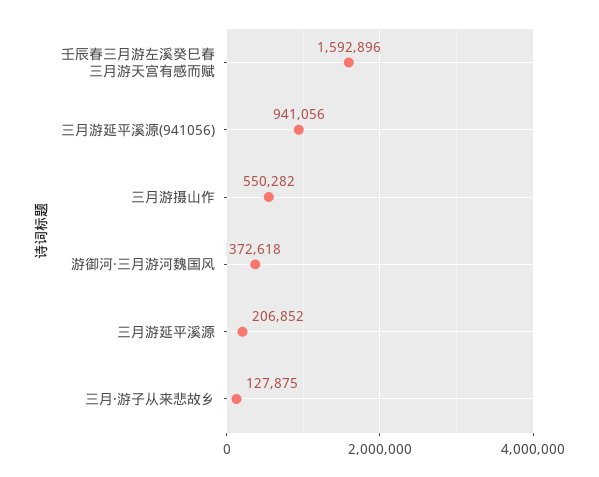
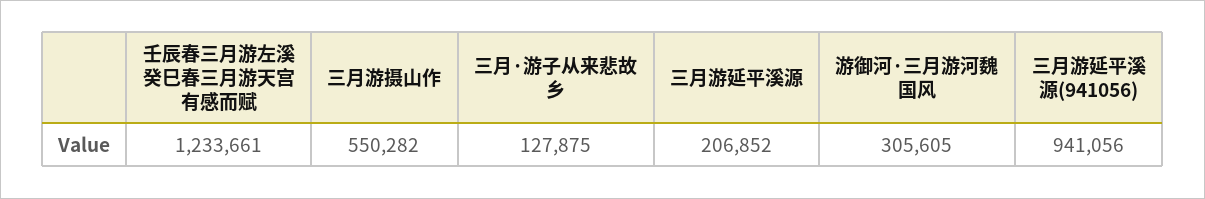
壬辰春三月游左溪癸巳春三月游天宫有感而赋: 1592896 -> 1233661
游御河·三月游河魏国风: 372618 -> 305605

